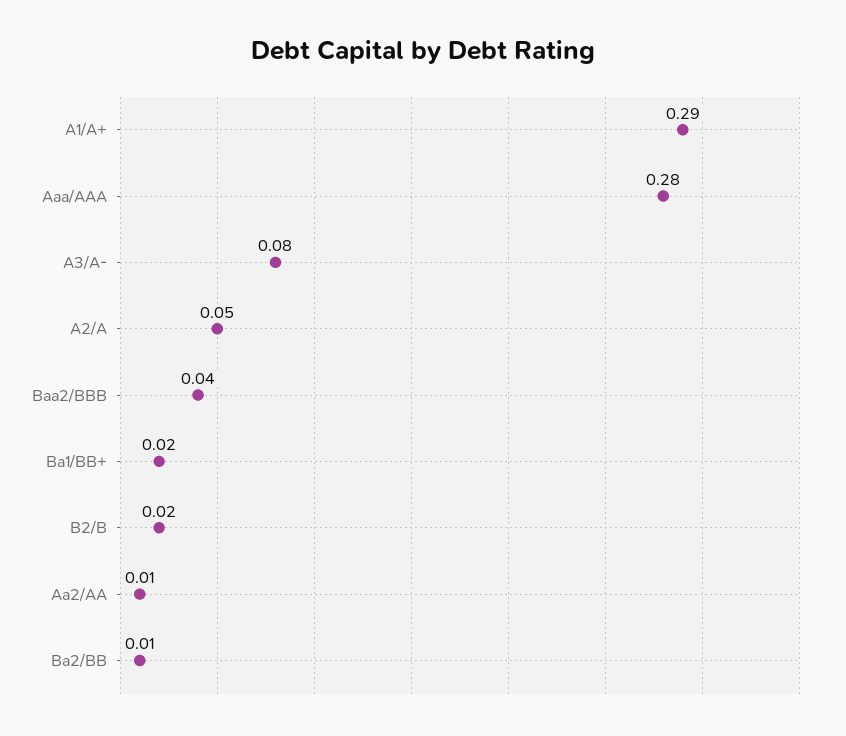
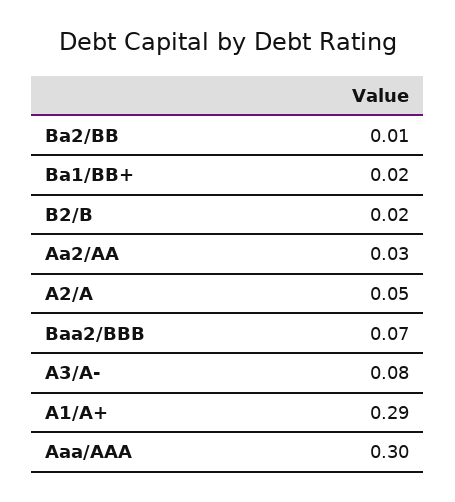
Aaa/AAA: 0.28 -> 0.3
Baa2/BBB: 0.04 -> 0.07
Aa2/AA: 0.01 -> 0.03

